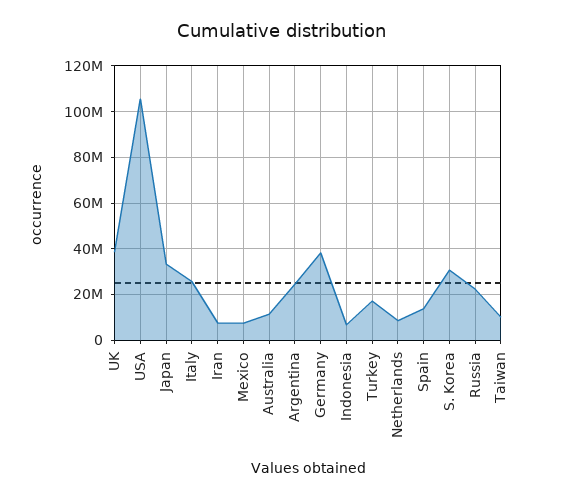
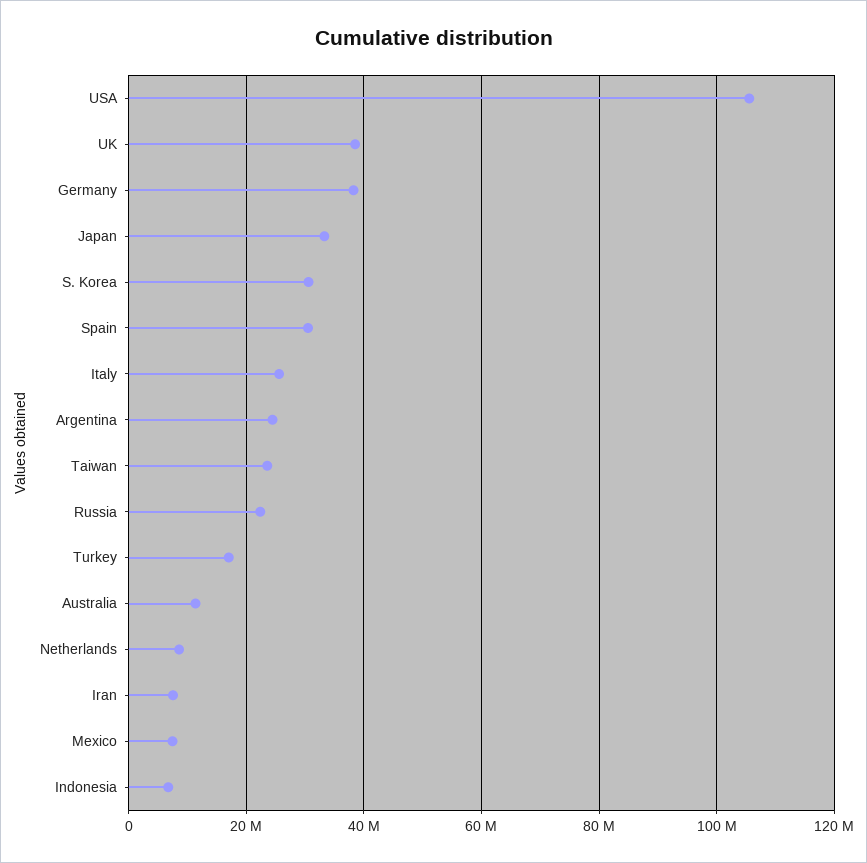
Spain: 15000000 -> 30000000
Taiwan: 10000000 -> 24000000

